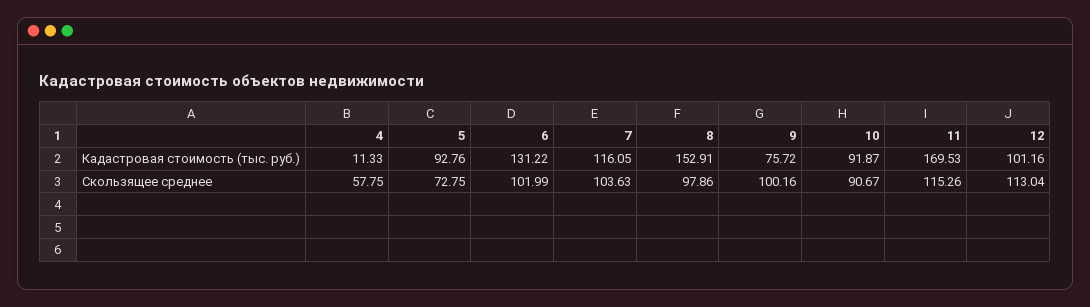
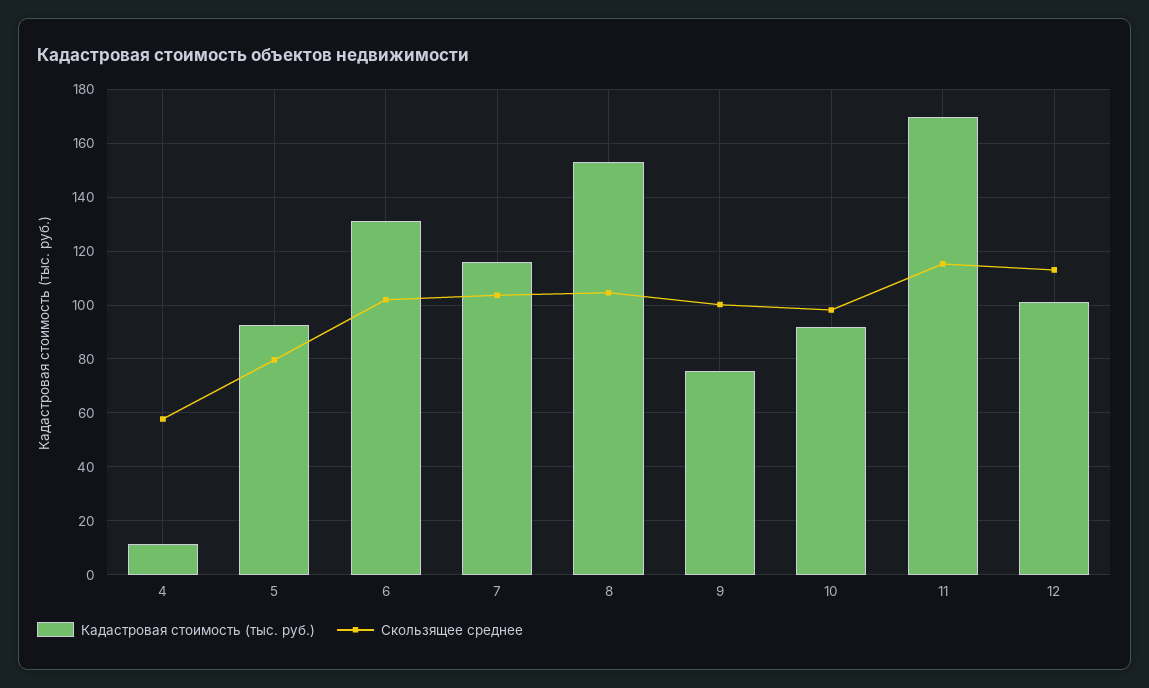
Скользящее среднее, 5: 72.75 -> 80
Скользящее среднее, 8: 97.86 -> 105
Скользящее среднее, 10: 90.67 -> 97.5

